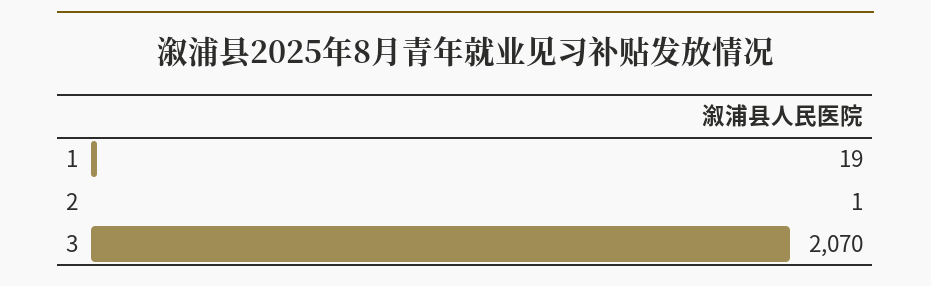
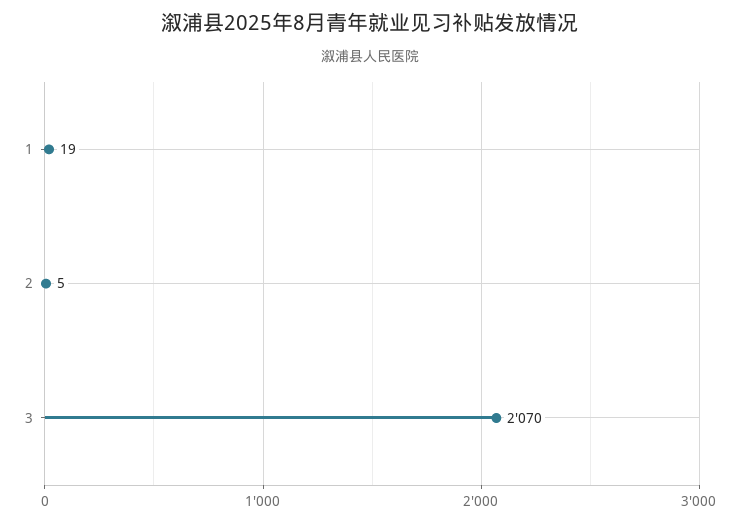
2: 1 -> 5

